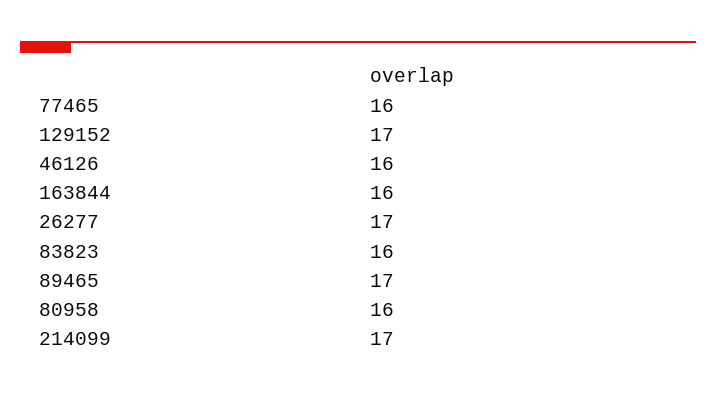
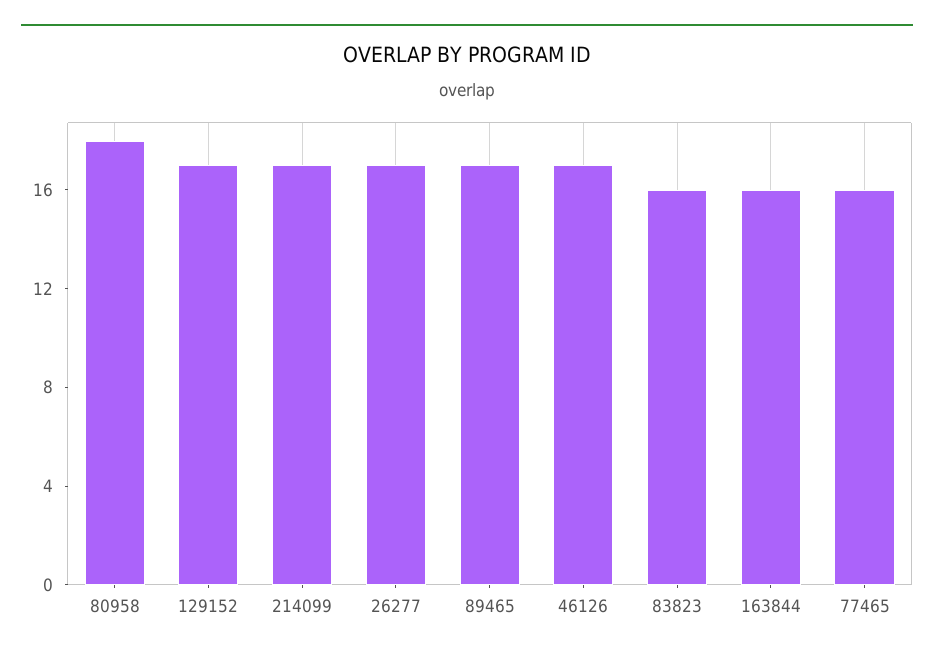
46126: 16 -> 17
80958: 16 -> 18

